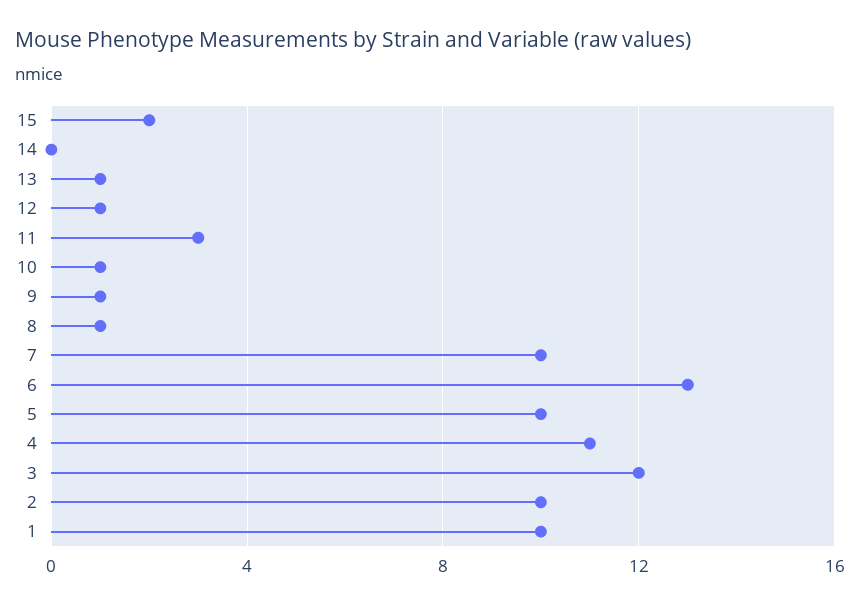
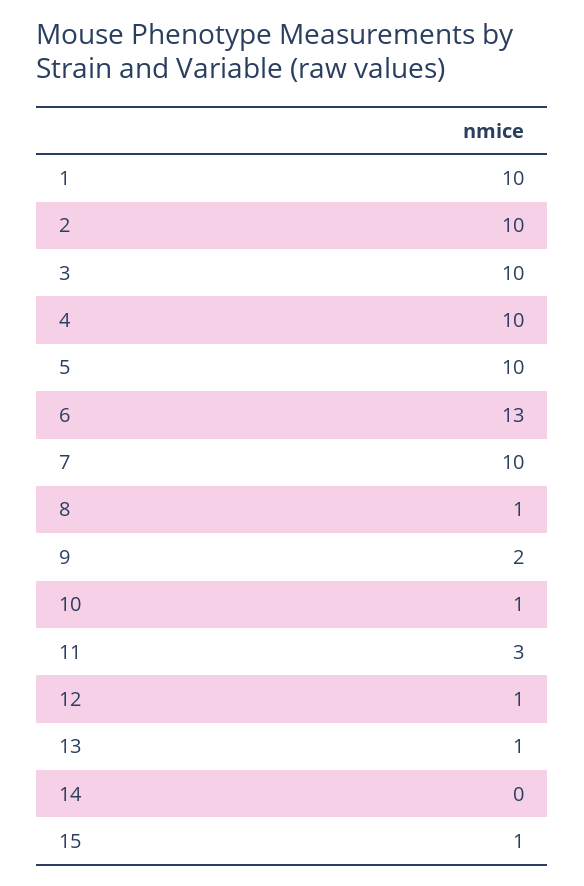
15: 2 -> 1
9: 1 -> 2
4: 11 -> 10
3: 12 -> 10

